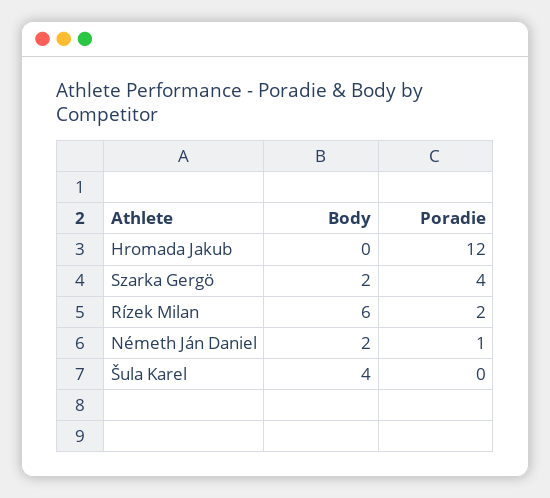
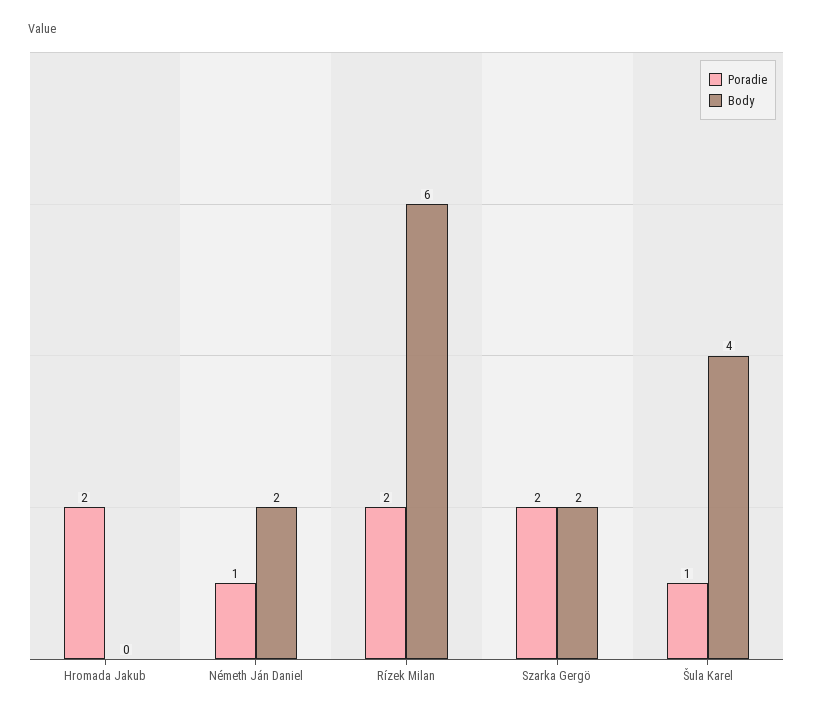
Poradie, Hromada Jakub: 12 -> 2
Poradie, Szarka Gergö: 4 -> 2
Poradie, Šula Karel: 0 -> 1

